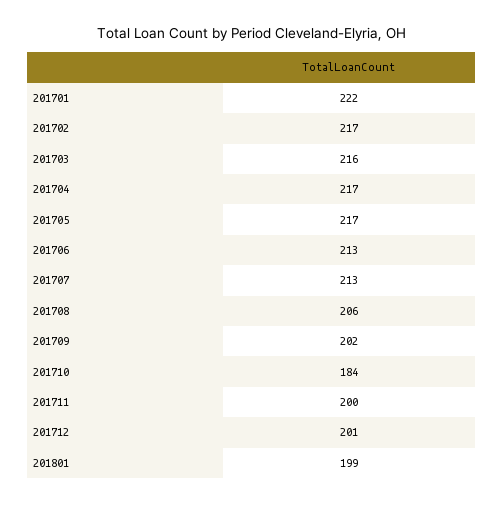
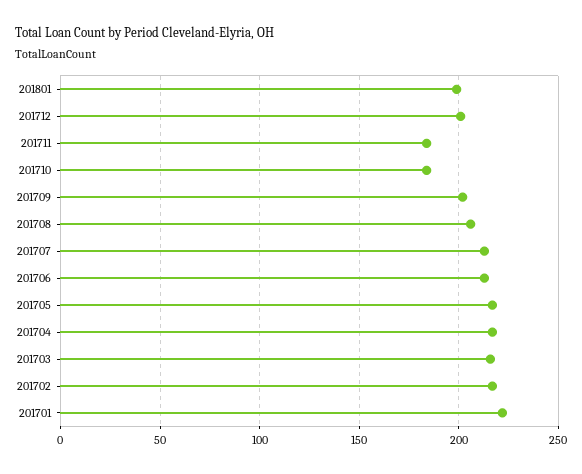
201711: 200 -> 185

